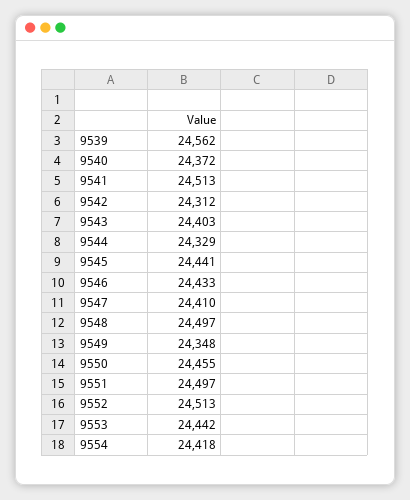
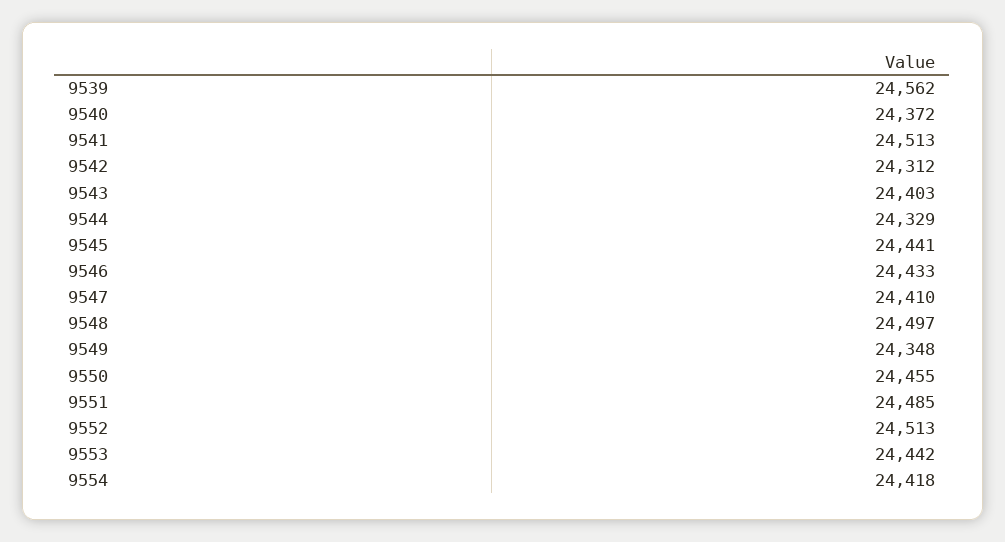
9551: 24497 -> 24485

